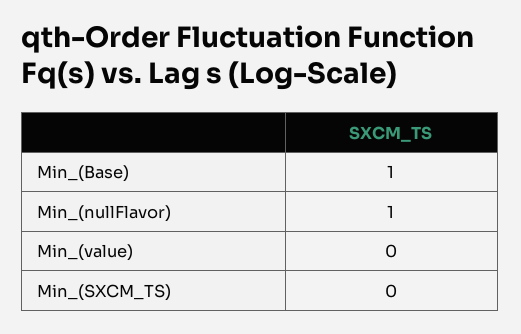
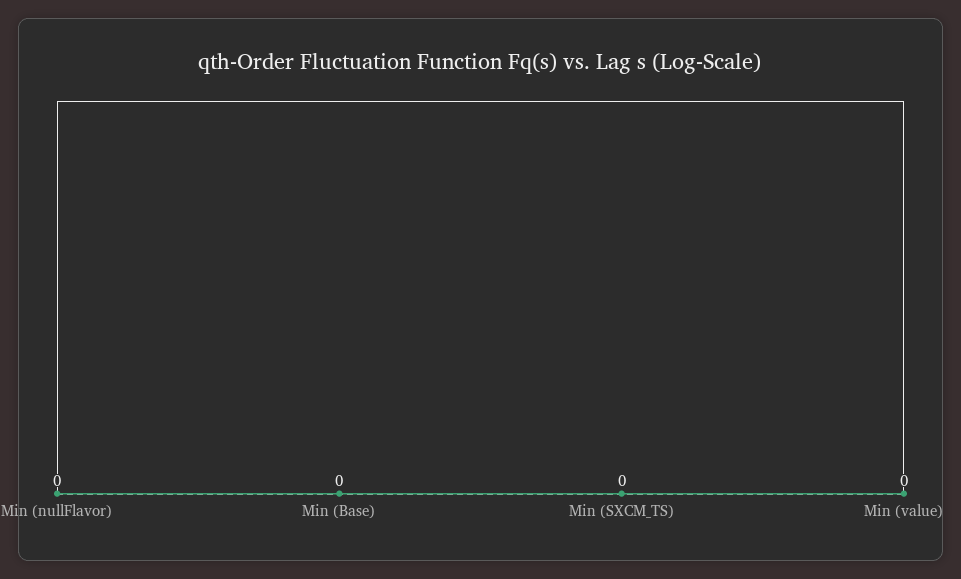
Min_(Base): 1 -> 0
Min_(nullFlavor): 1 -> 0

